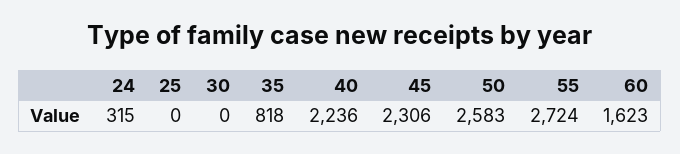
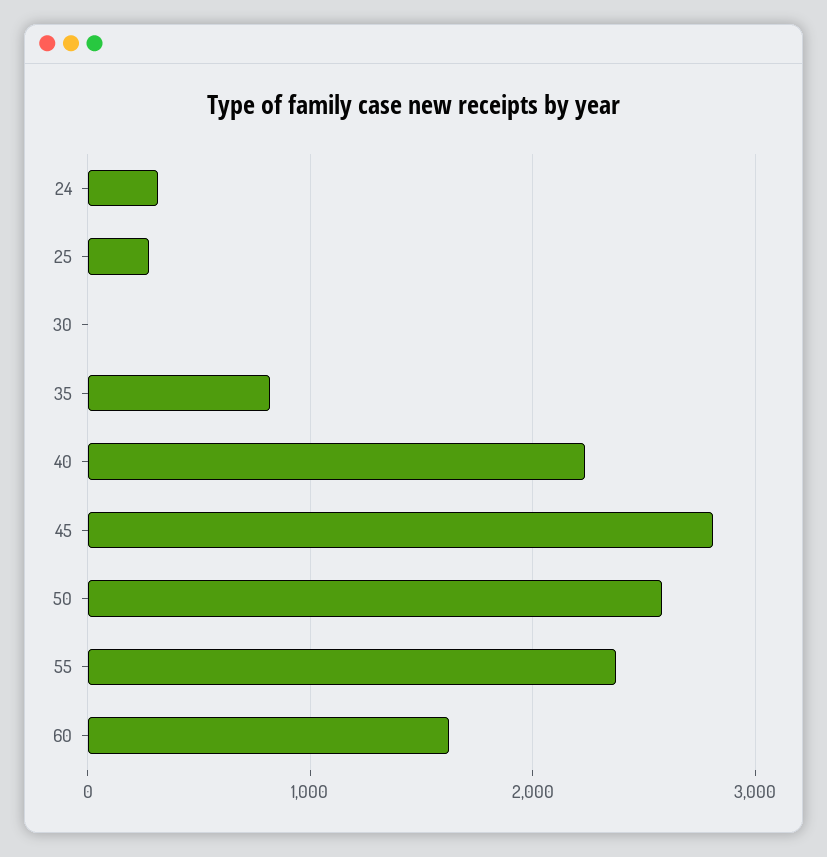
25: 0 -> 300
45: 2306 -> 2800
55: 2724 -> 2400

